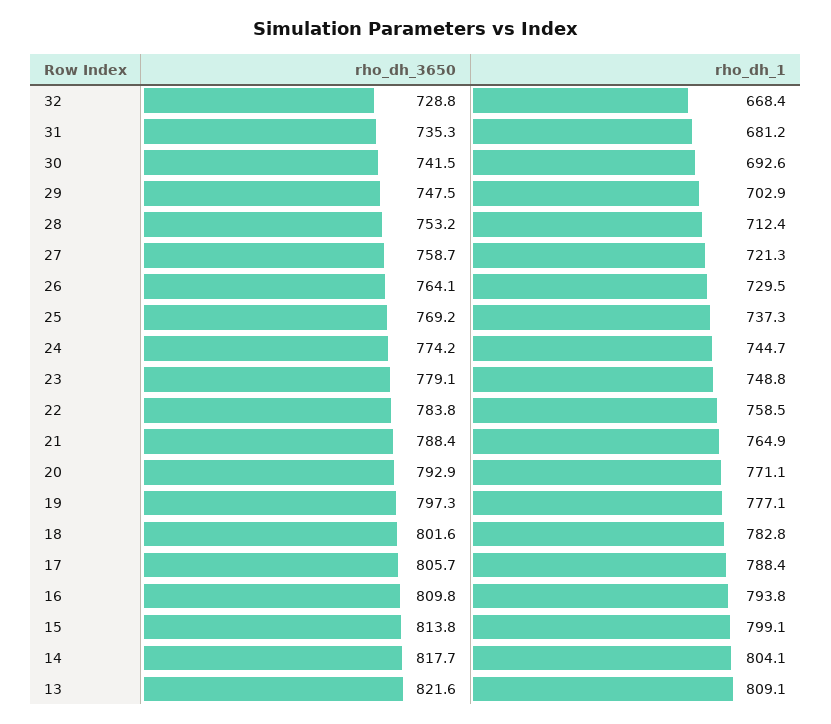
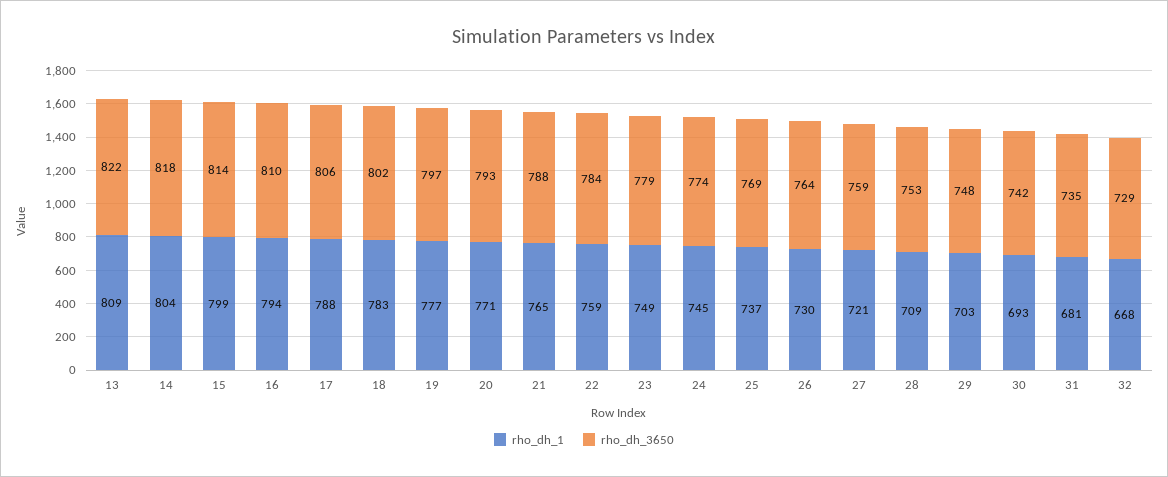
rho_dh_1, 28: 712.4 -> 709

